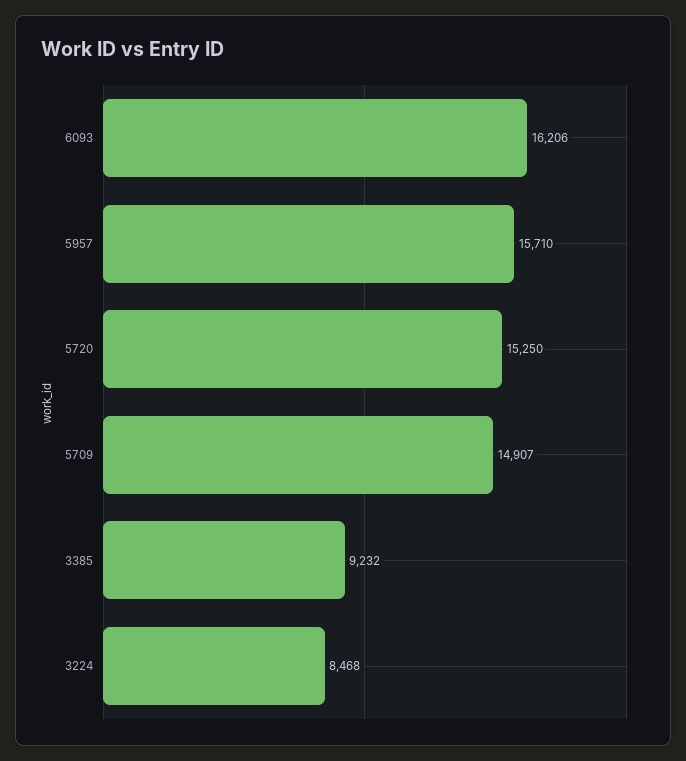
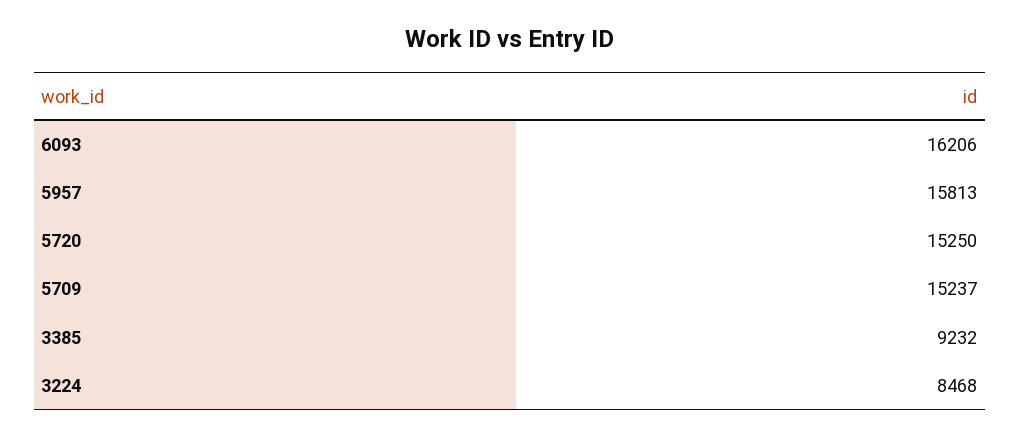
5957: 15710 -> 15813
5709: 14907 -> 15237

